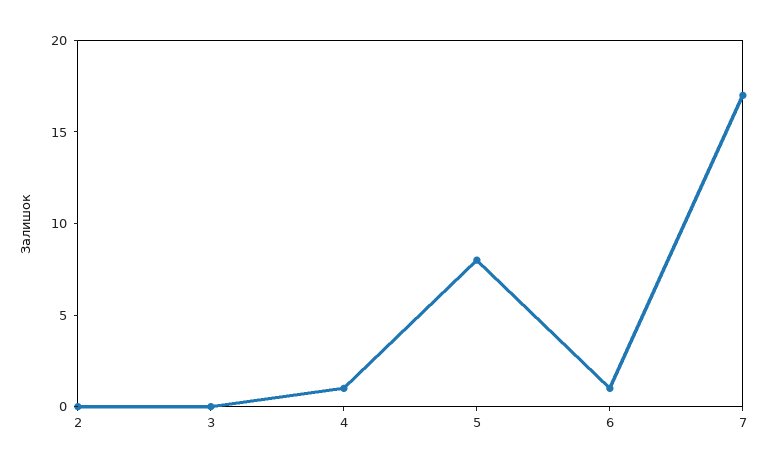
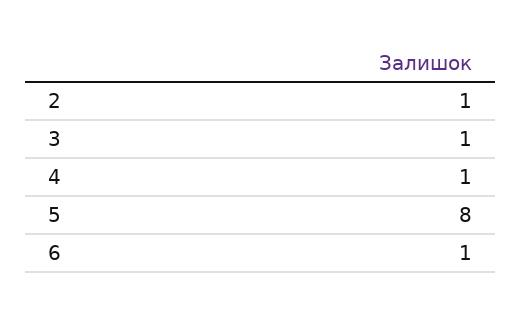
2: 0 -> 1
3: 0 -> 1
7: 17 -> none

